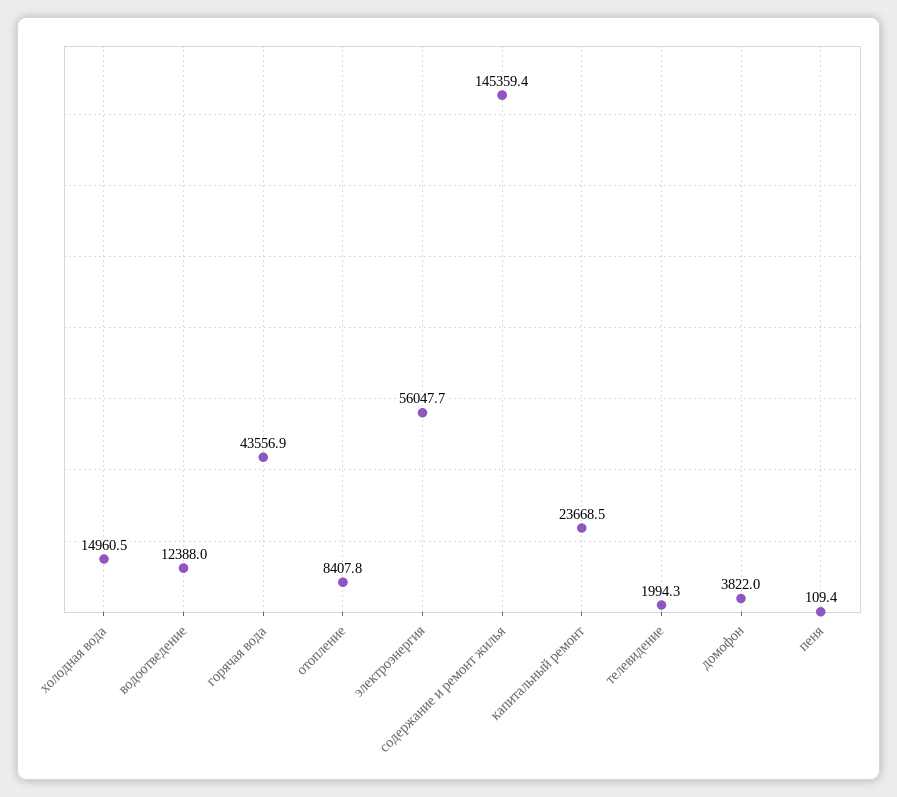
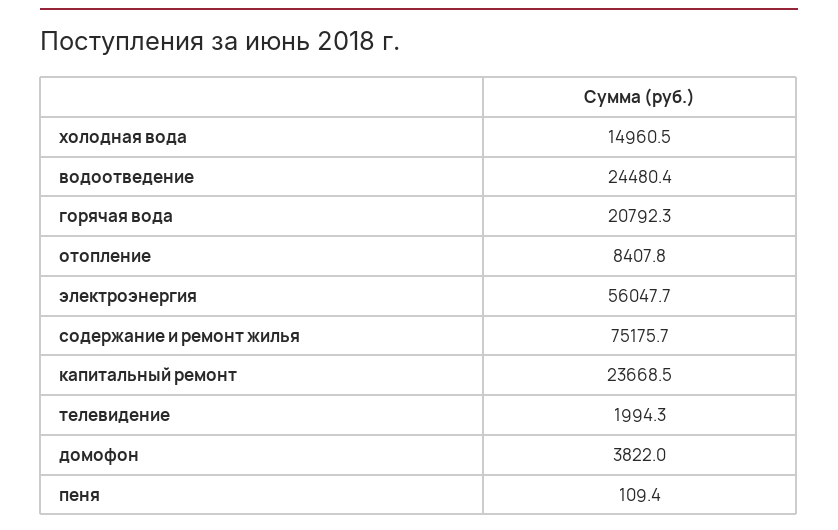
водоотведение: 12388 -> 24480.4
горячая вода: 43556.9 -> 20792.3
содержание и ремонт жилья: 145359.4 -> 75175.7

